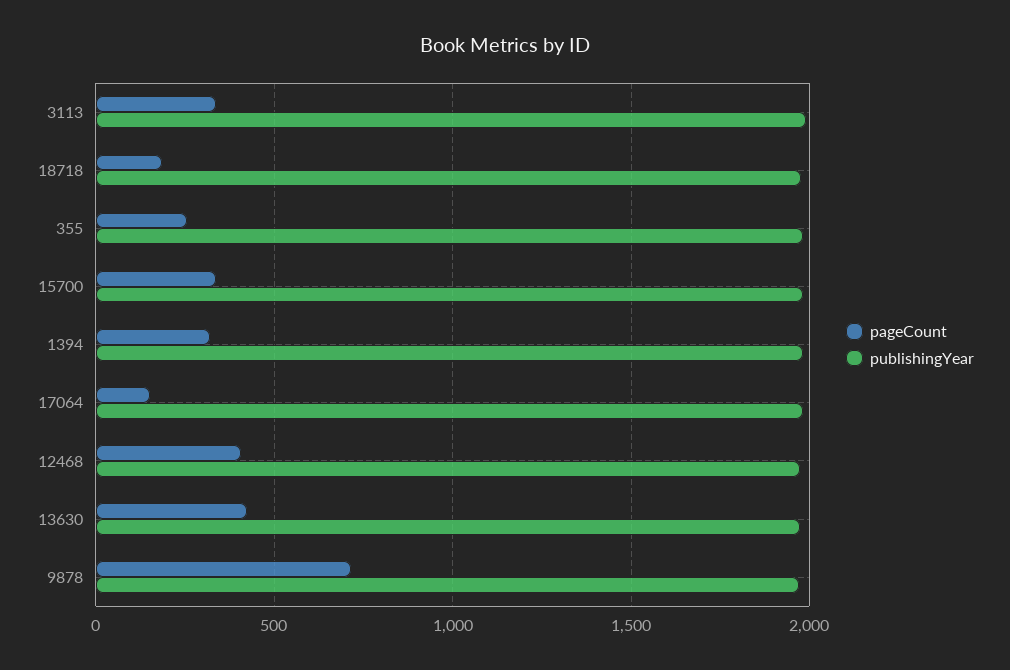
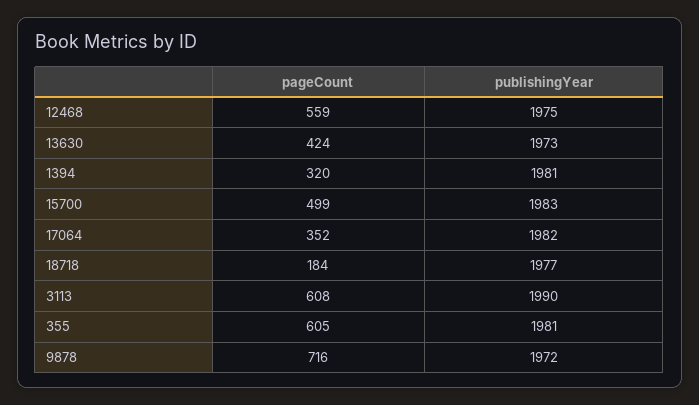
pageCount, 3113: 350 -> 608
pageCount, 355: 250 -> 605
pageCount, 15700: 350 -> 499
pageCount, 17064: 150 -> 352
pageCount, 12468: 400 -> 559

